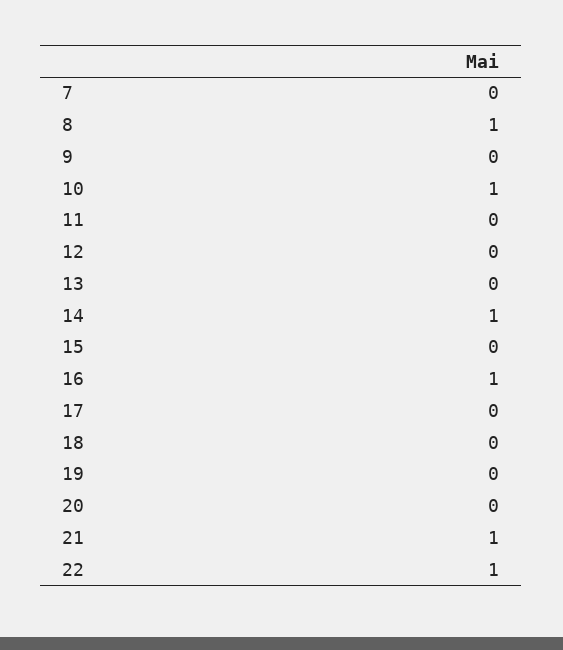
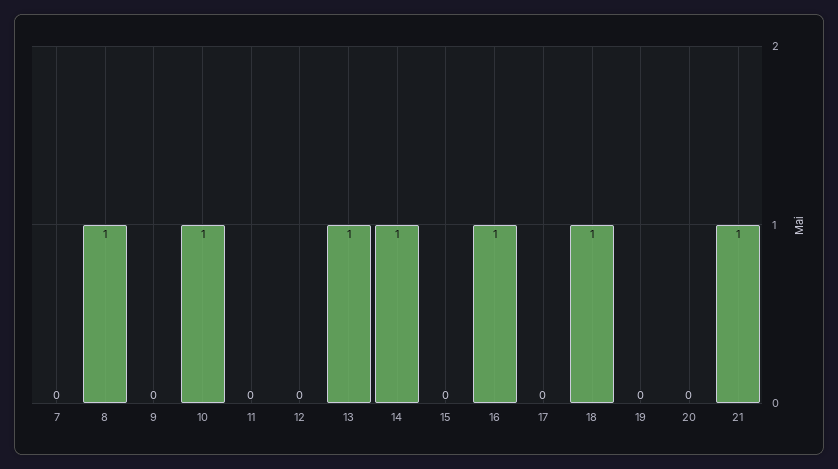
13: 0 -> 1
18: 0 -> 1
22: 1 -> none

